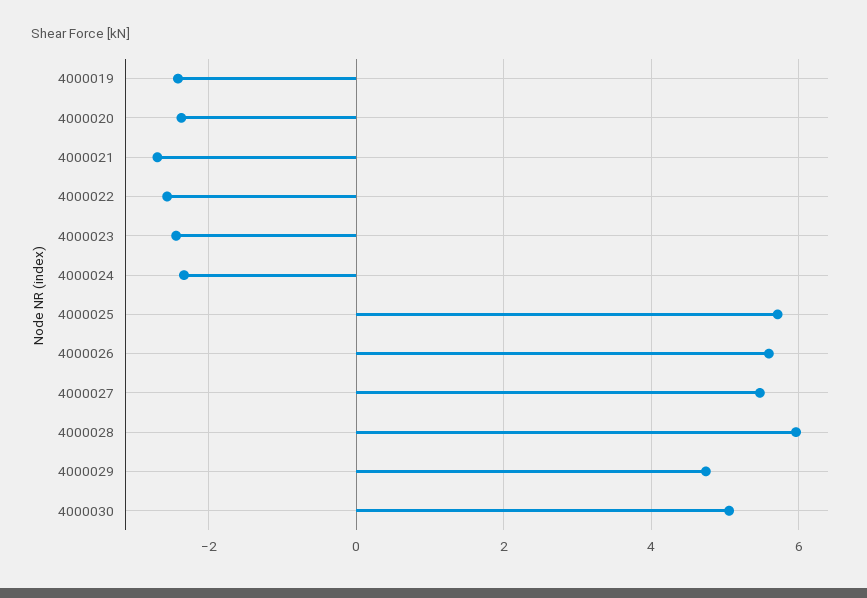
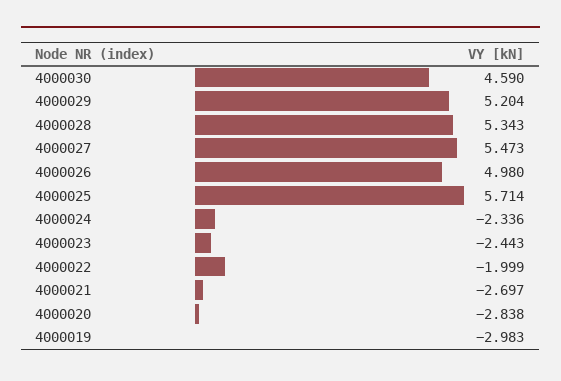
4000019: -2.4 -> -2.983
4000020: -2.4 -> -2.838
4000022: -2.6 -> -1.999
4000026: 5.6 -> 4.98
4000028: 6 -> 5.343
4000029: 4.8 -> 5.204
4000030: 5 -> 4.59

